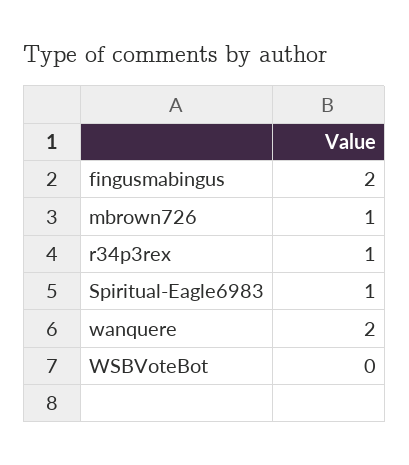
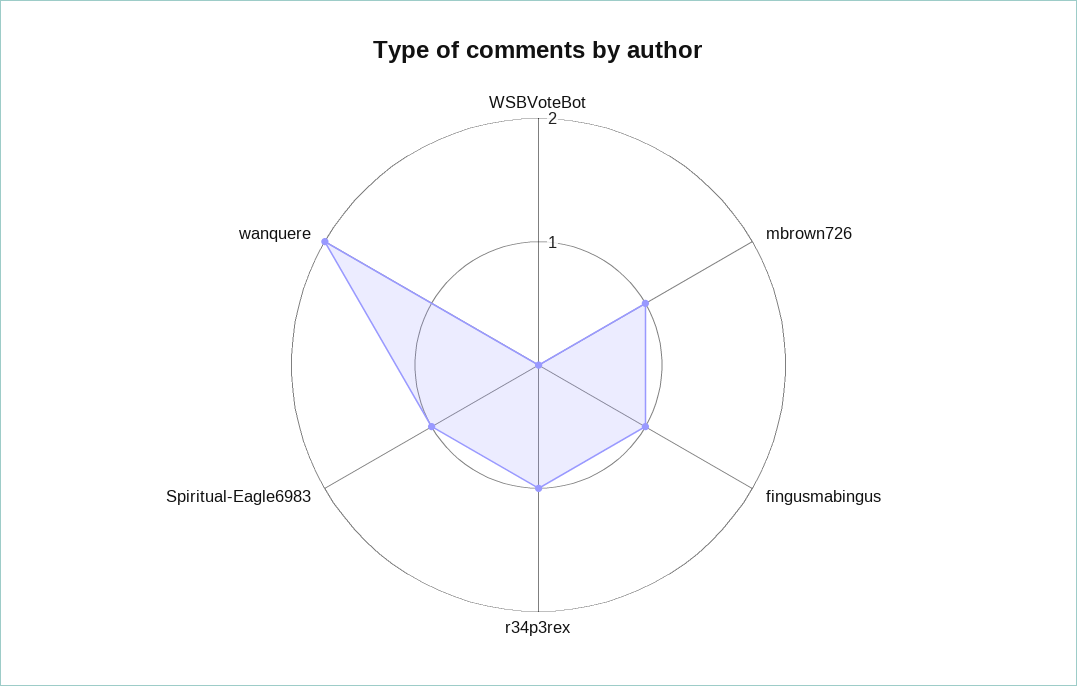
fingusmabingus: 2 -> 1

